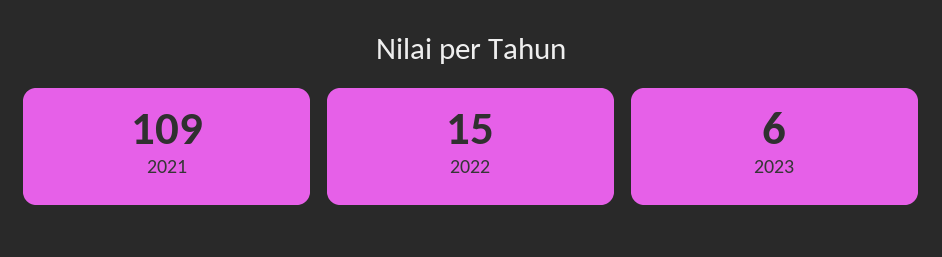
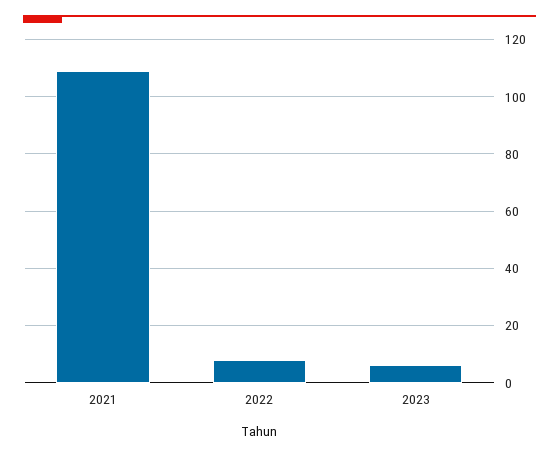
2022: 15 -> 7.5

